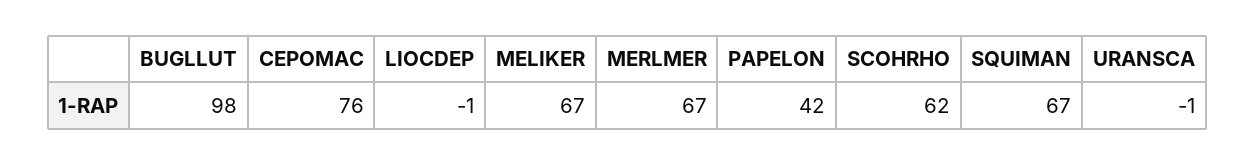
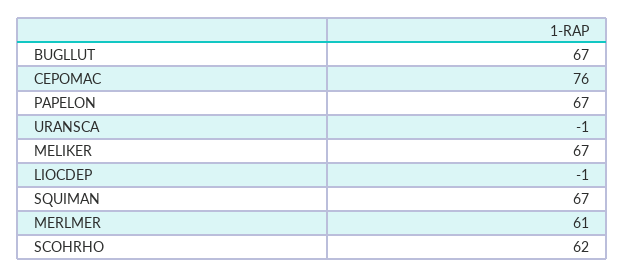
BUGLLUT: 98 -> 67
MERLMER: 67 -> 61
PAPELON: 42 -> 67

